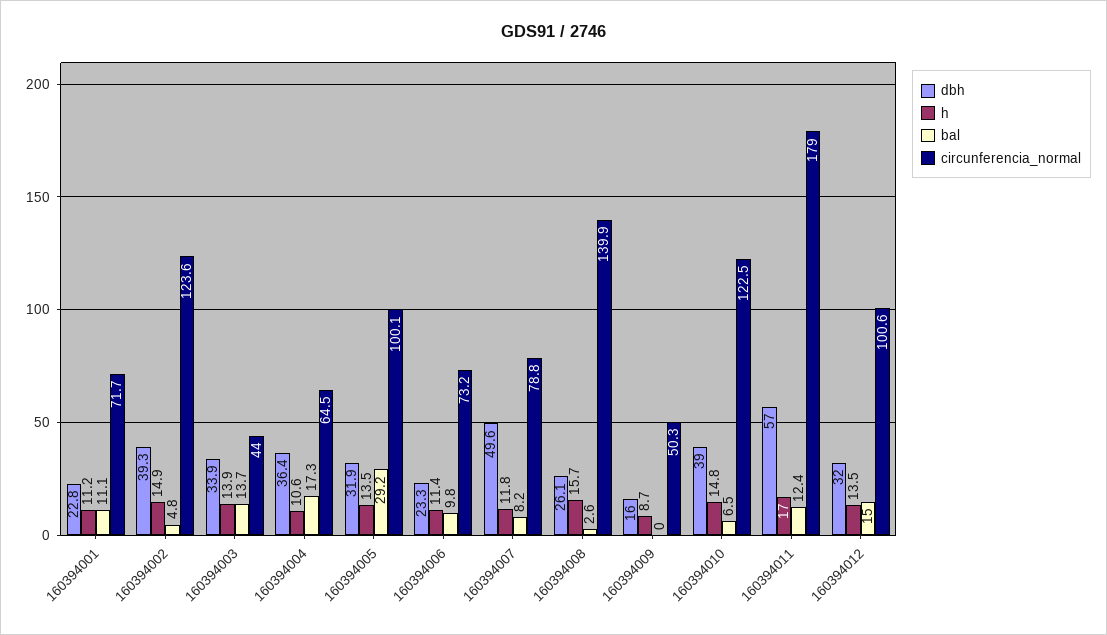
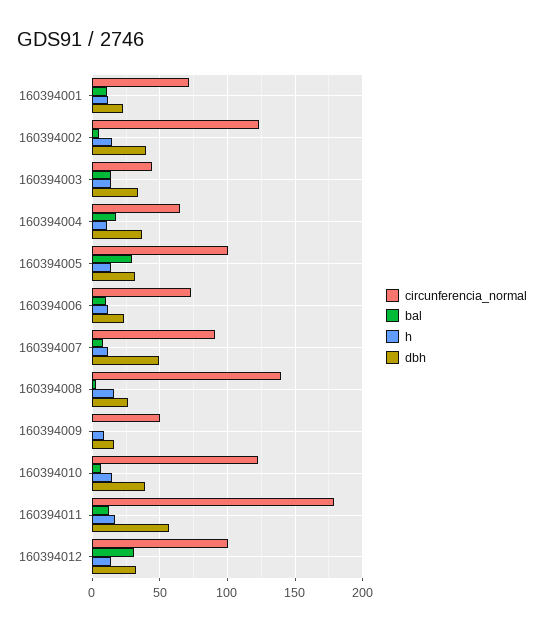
circunferencia_normal, 160394007: 78.8 -> 90
bal, 160394012: 15 -> 30

